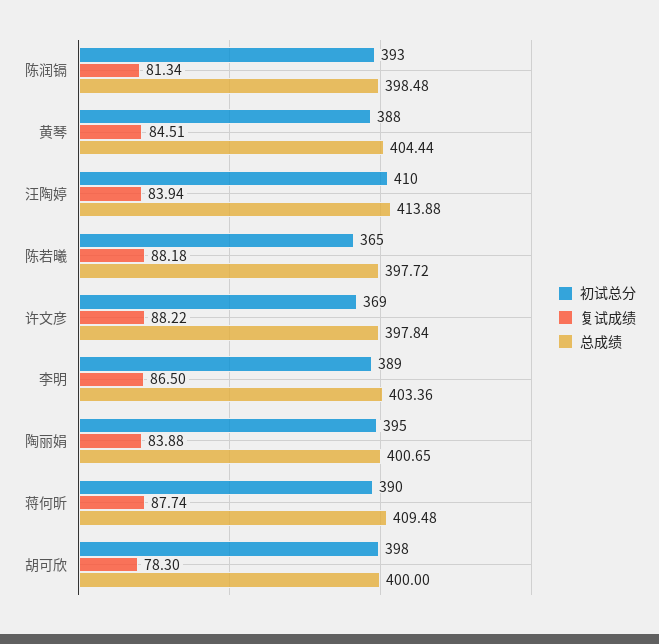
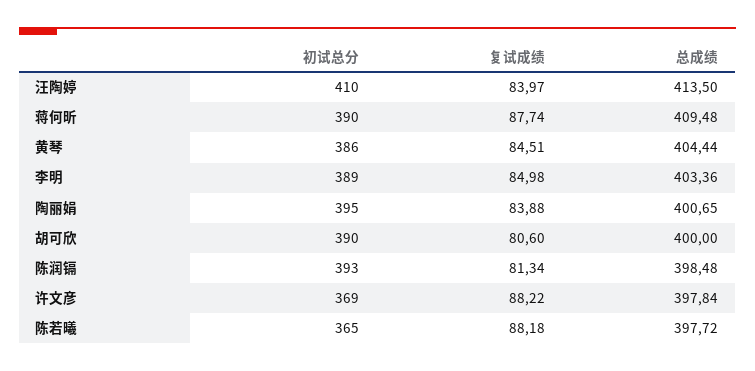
初试总分, 黄琴: 388 -> 386
复试成绩, 汪陶婷: 83.94 -> 83.97
总成绩, 汪陶婷: 413.88 -> 413.5
复试成绩, 李明: 86.5 -> 84.98
初试总分, 胡可欣: 398 -> 390
复试成绩, 胡可欣: 78.3 -> 80.6

